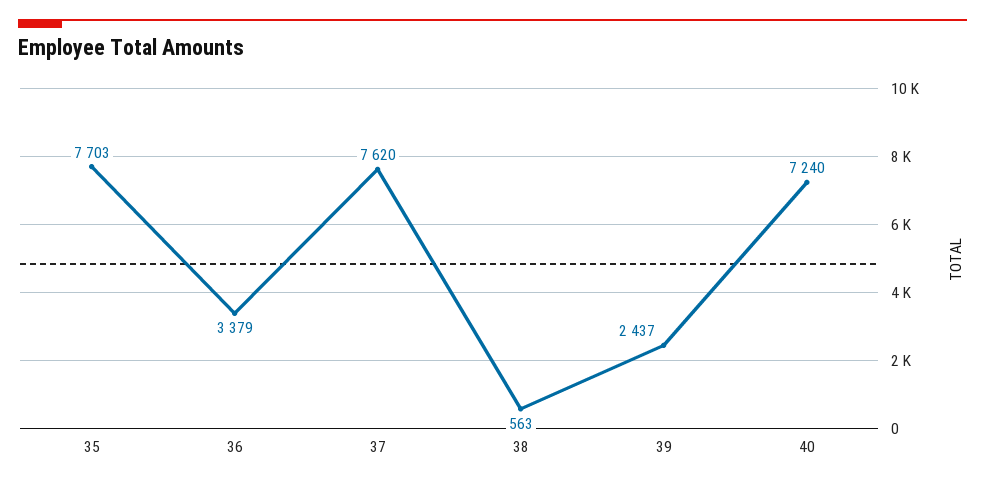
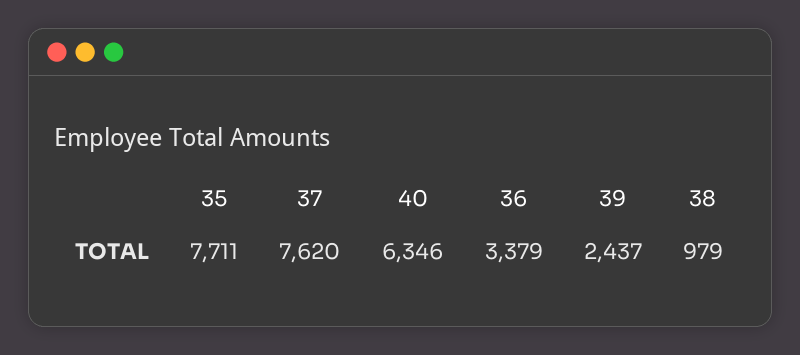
35: 7703 -> 7711
38: 563 -> 979
40: 7240 -> 6346

